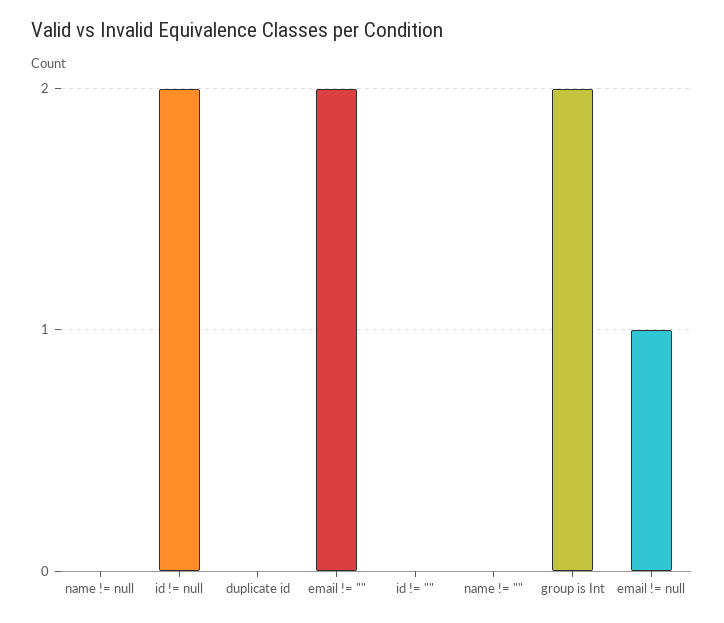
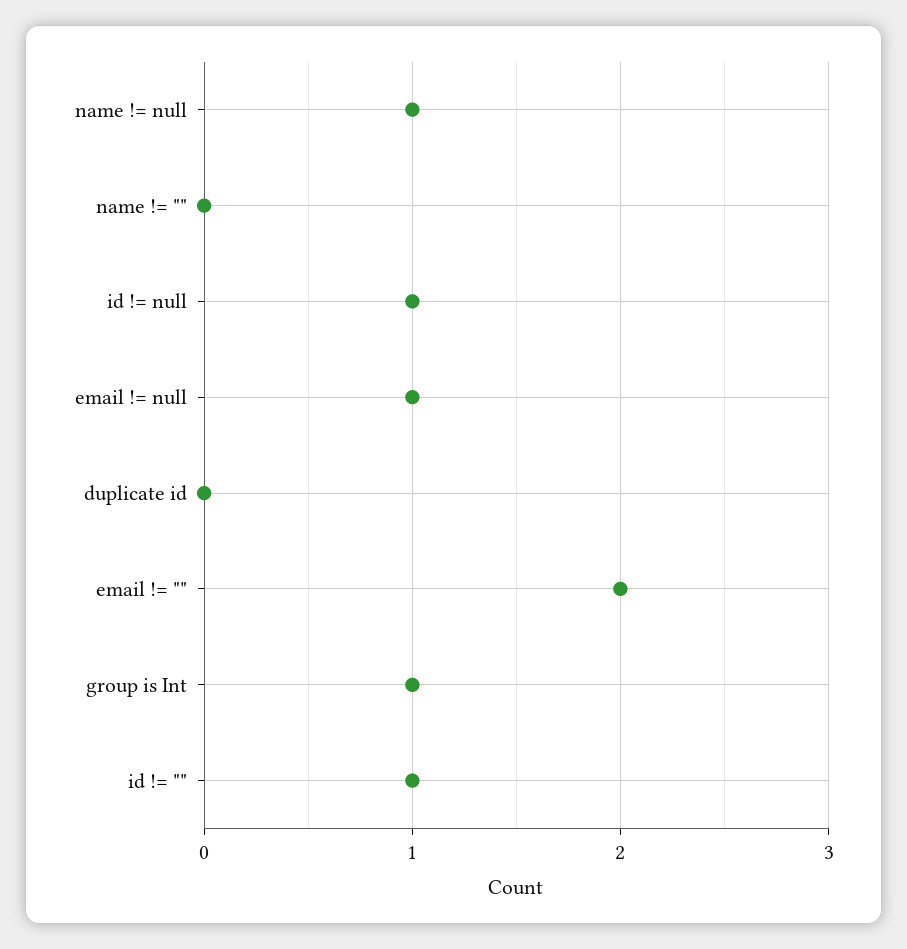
name != null: 0 -> 1
id != null: 2 -> 1
id != "": 0 -> 1
group is Int: 2 -> 1

